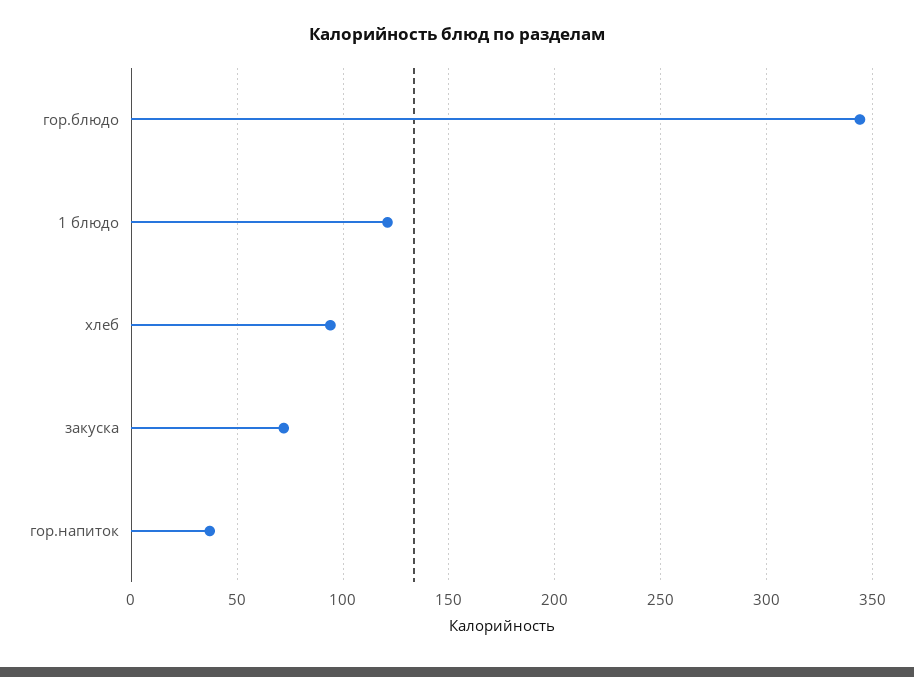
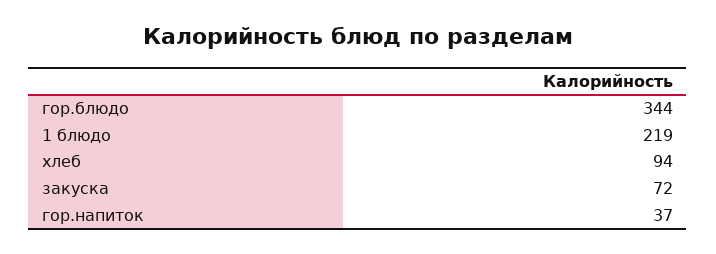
1 блюдо: 120 -> 219

